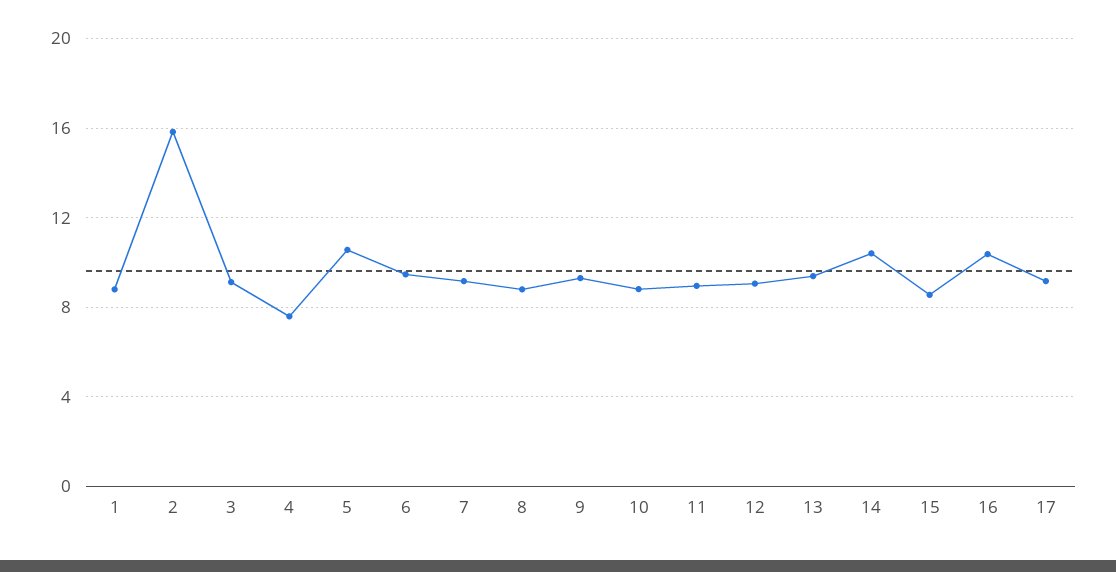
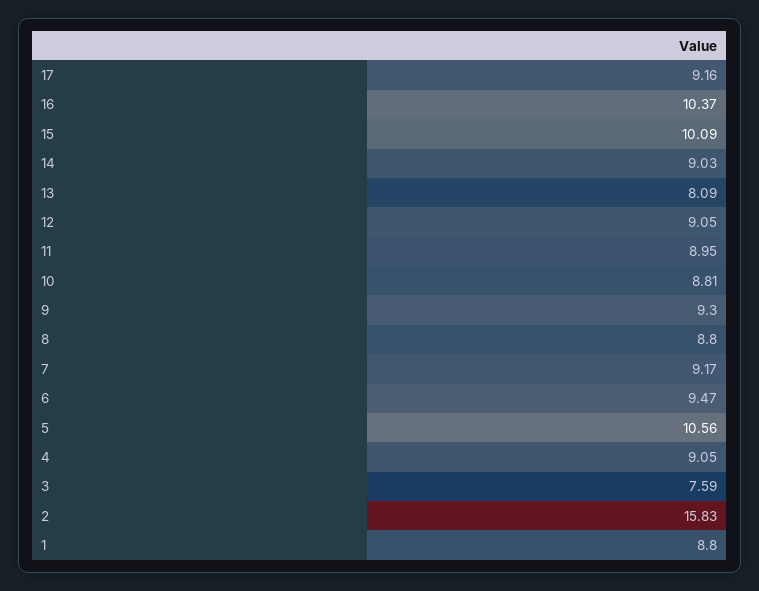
3: 9 -> 7.59
4: 7.5 -> 9.05
13: 9.5 -> 8.09
14: 10.5 -> 9.03
15: 8.5 -> 10.09

